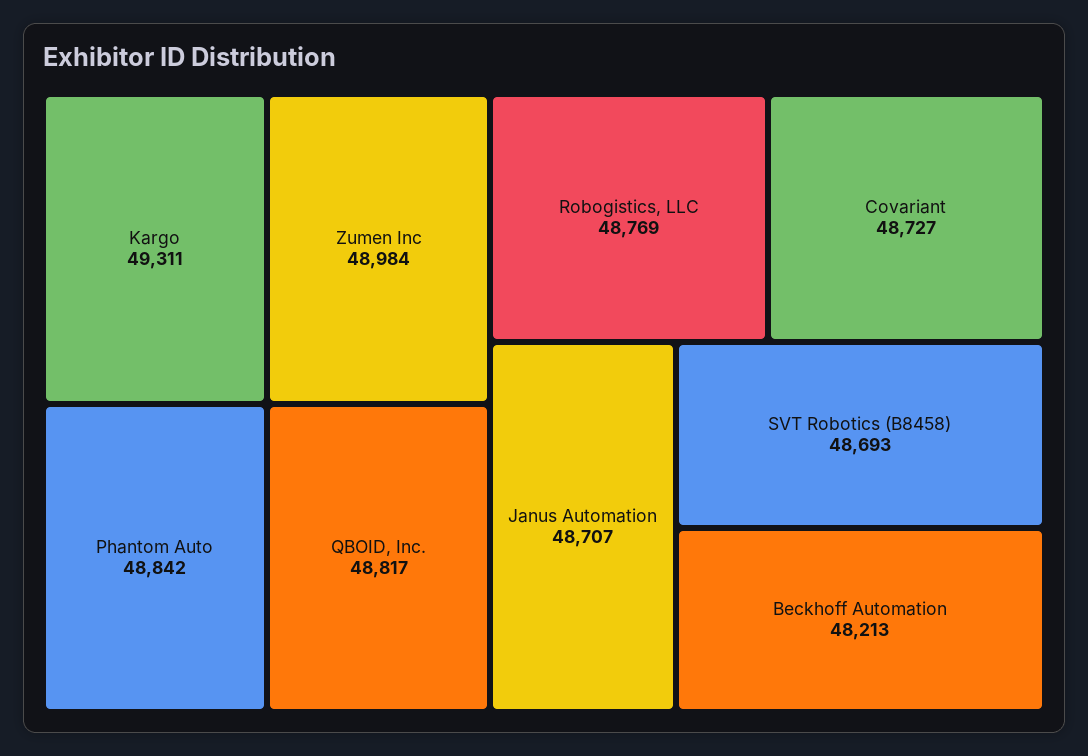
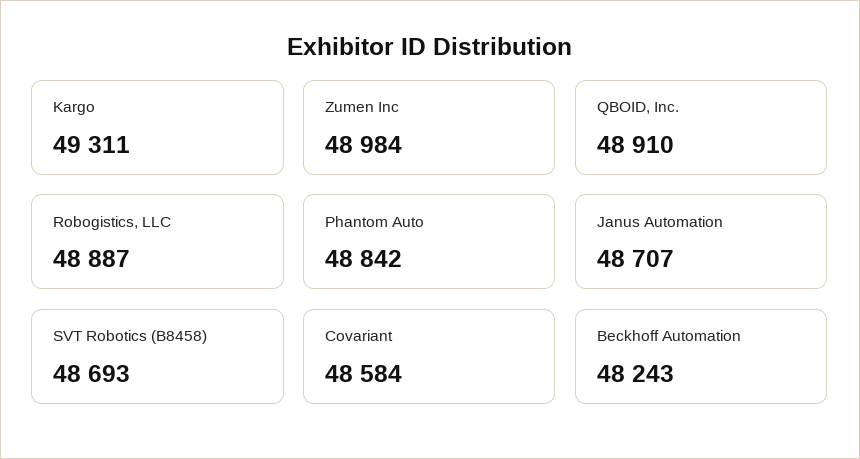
QBOID, Inc.: 48817 -> 48910
Robogistics, LLC: 48769 -> 48887
Covariant: 48727 -> 48584
Beckhoff Automation: 48213 -> 48243

